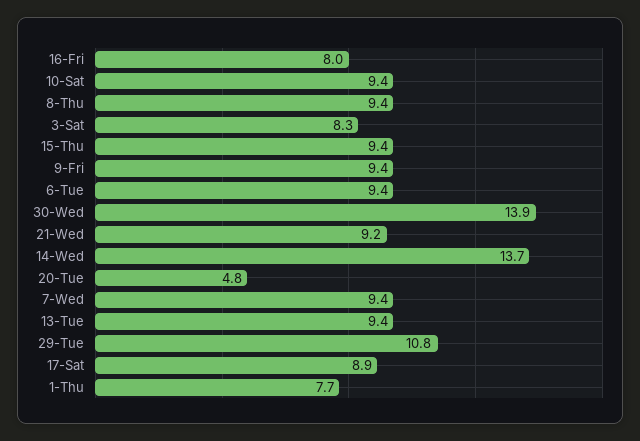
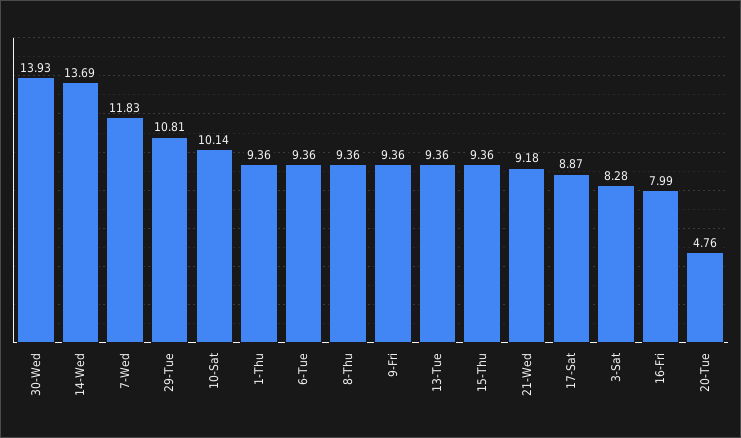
10-Sat: 9.4 -> 10.14
7-Wed: 9.4 -> 11.83
1-Thu: 7.7 -> 9.36

